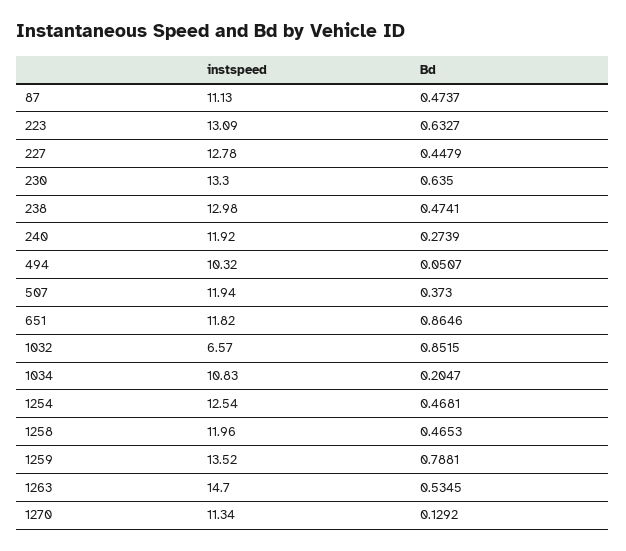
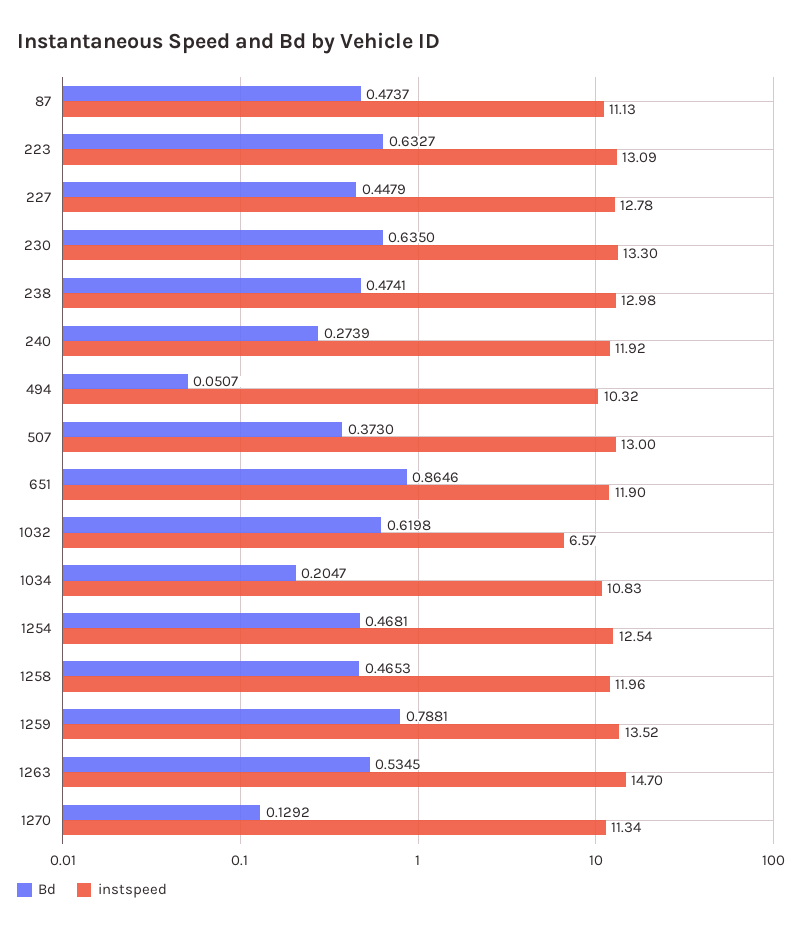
instspeed, 507: 11.94 -> 13
instspeed, 651: 11.82 -> 11.9
Bd, 1032: 0.8515 -> 0.6198

